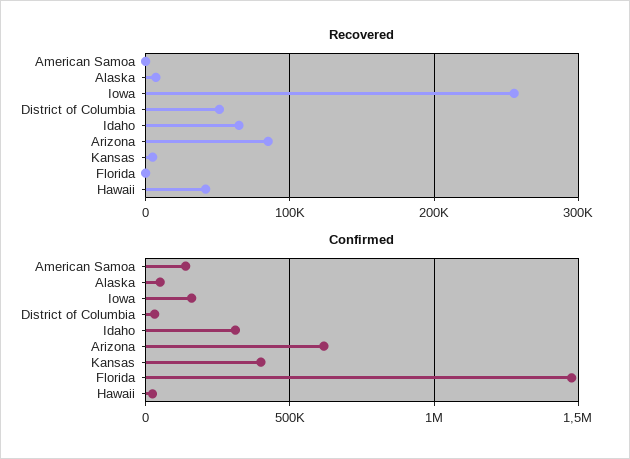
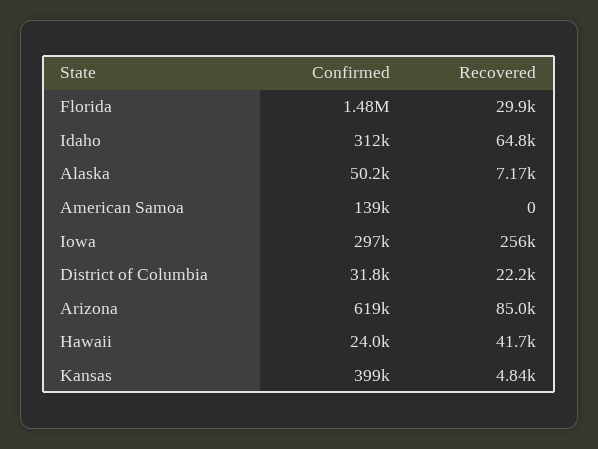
Recovered, District of Columbia: 50000 -> 22200
Recovered, Florida: 0 -> 29900
Confirmed, Iowa: 150000 -> 297000

